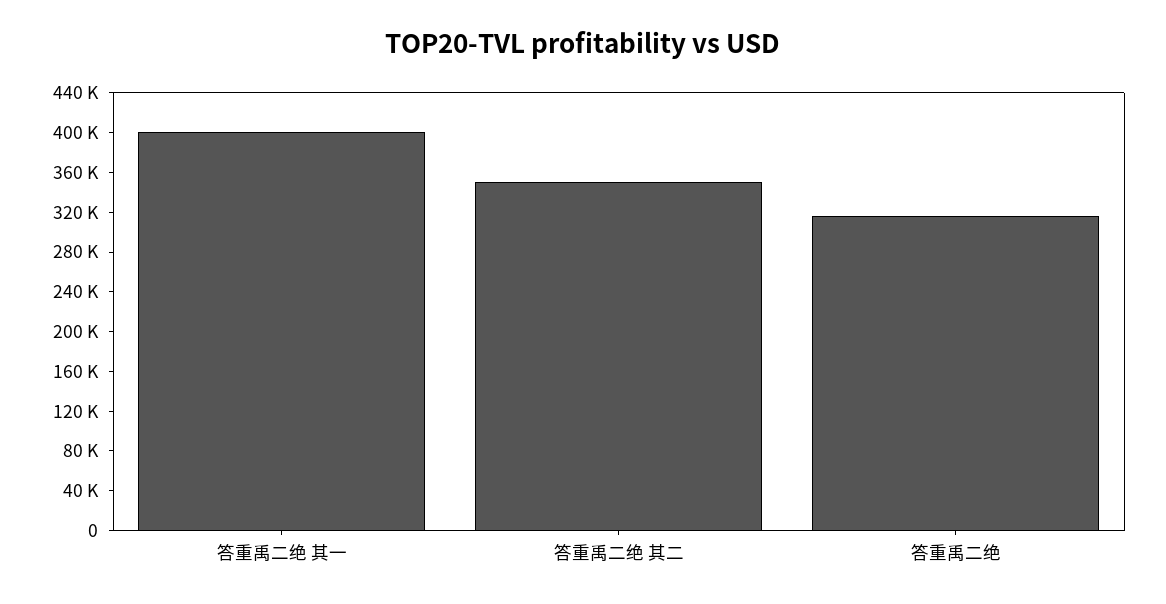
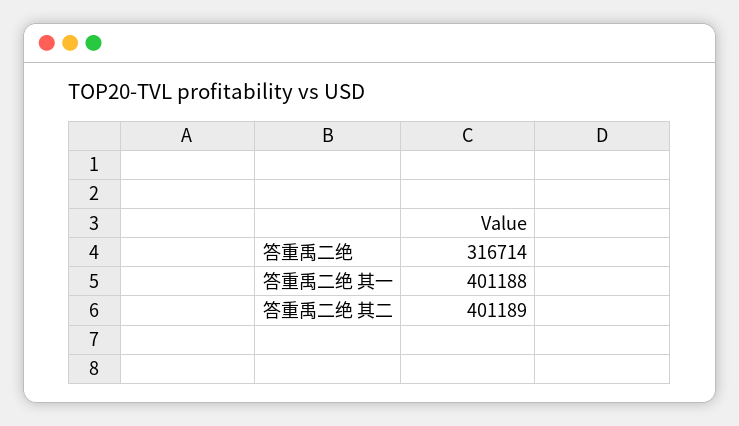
答重禹二绝 其二: 350000 -> 401189

